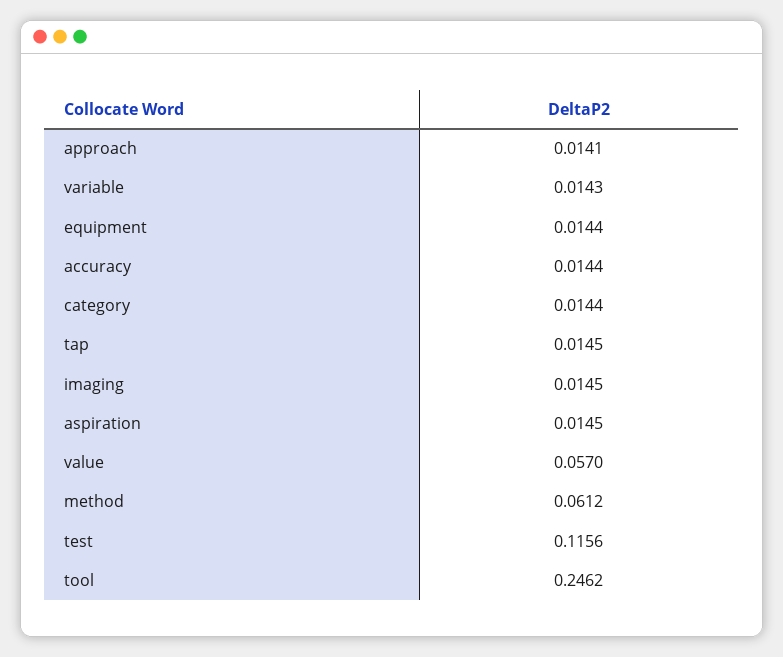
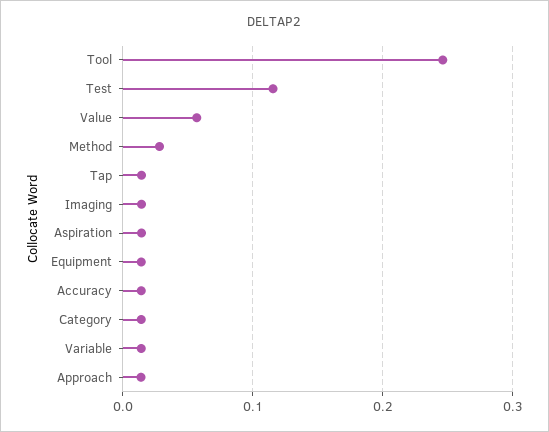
method: 0.0612 -> 0.03

